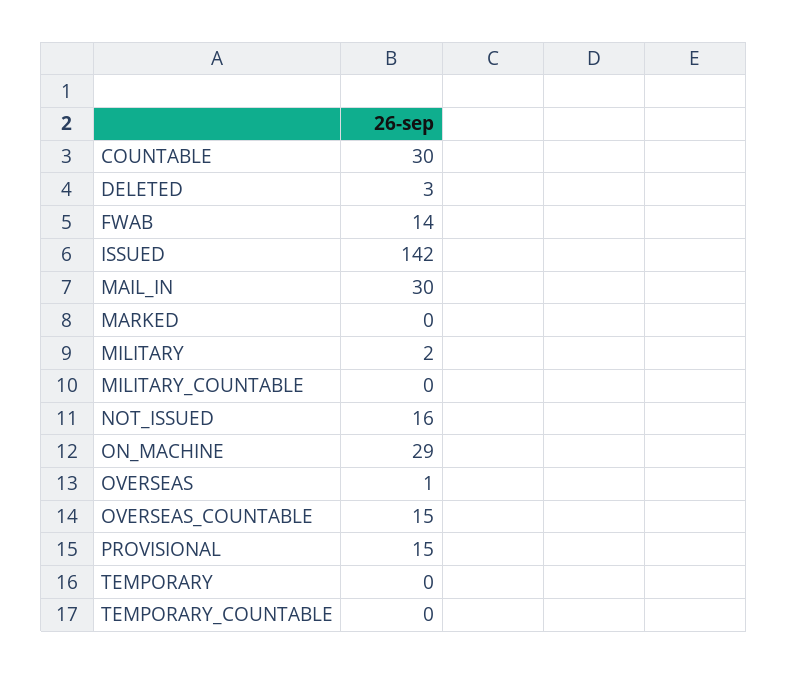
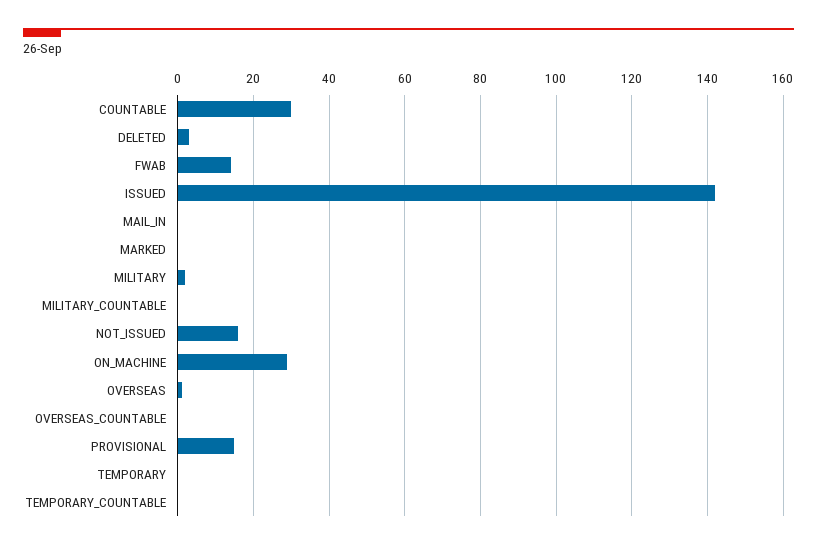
MAIL_IN: 30 -> 0
OVERSEAS_COUNTABLE: 15 -> 0

